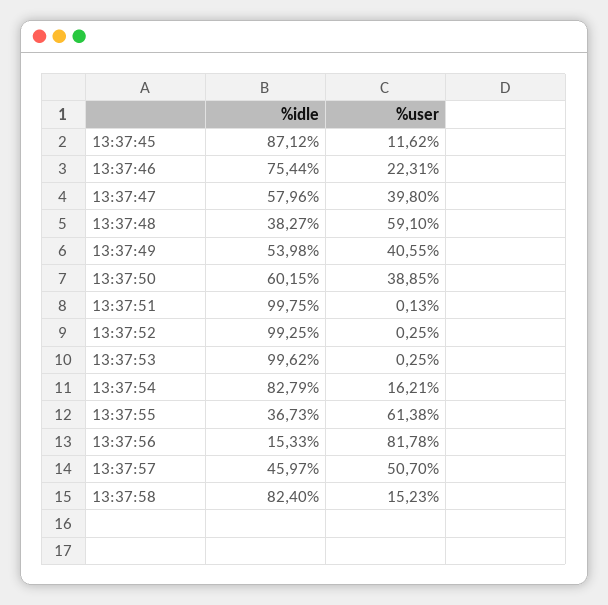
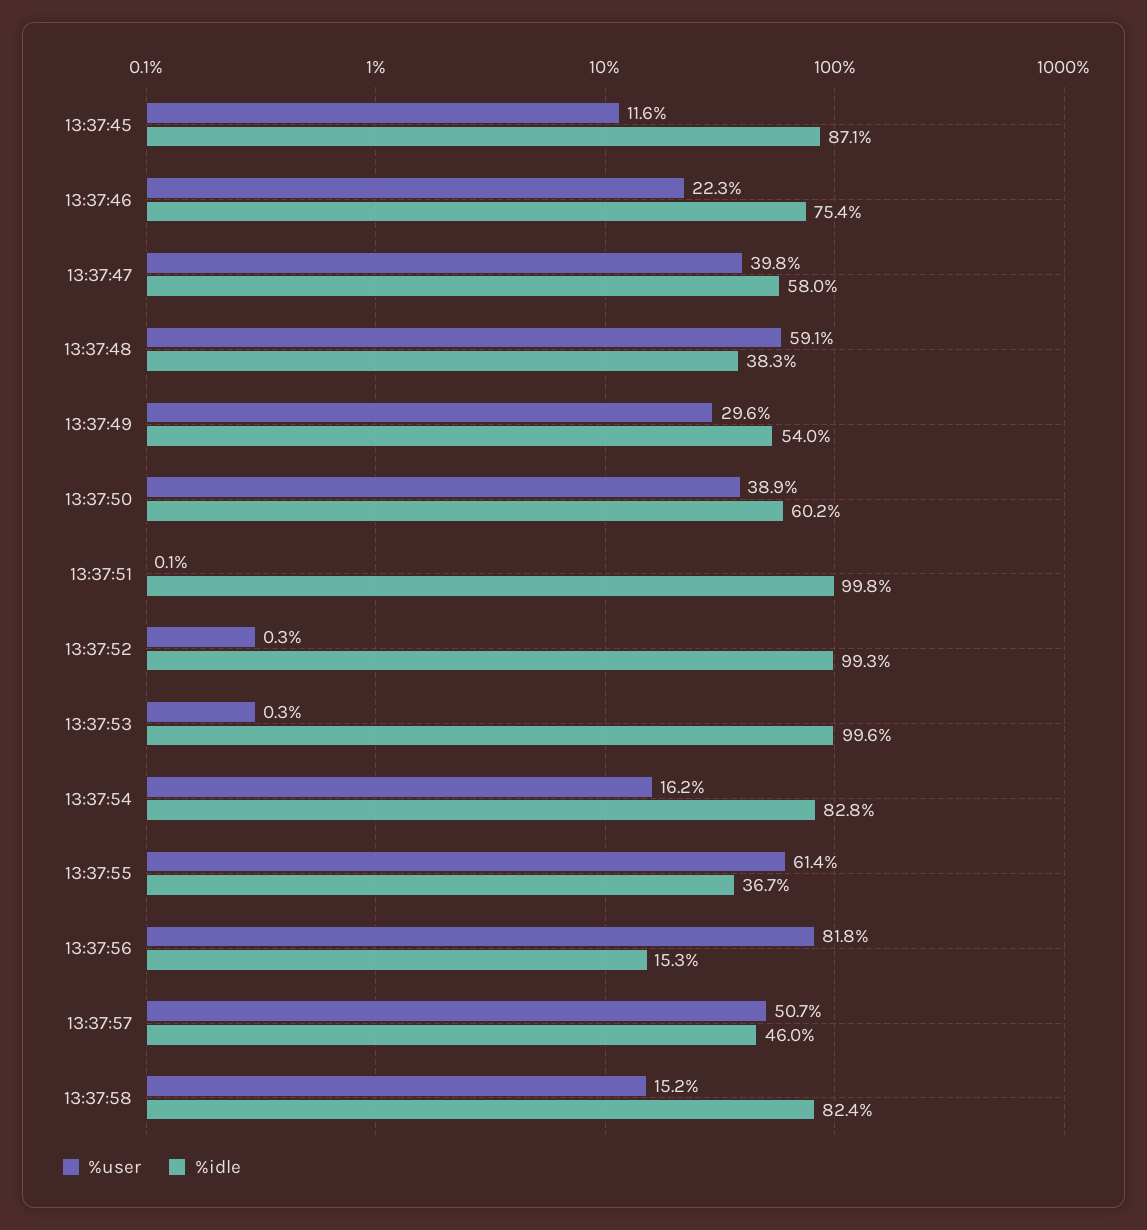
%user, 13:37:49: 40.55 -> 29.6

